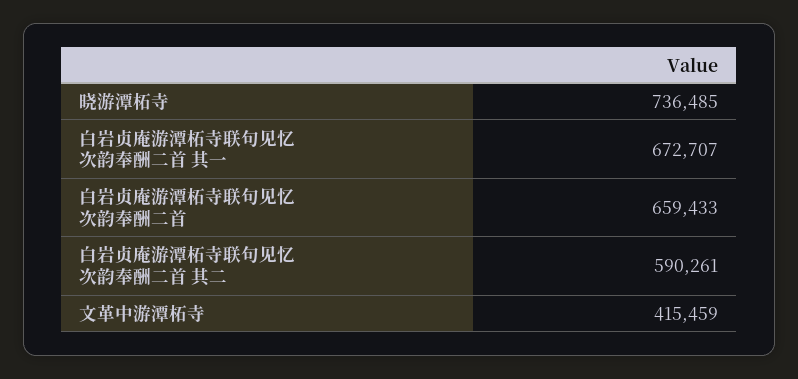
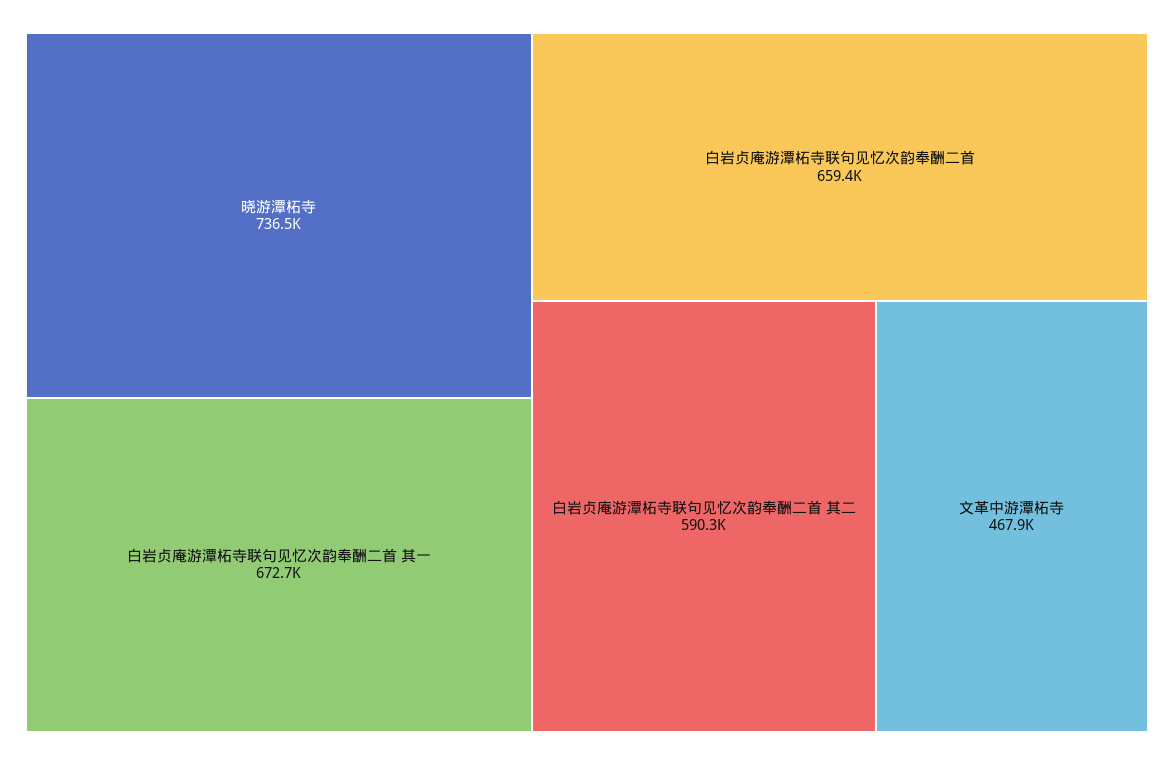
文革中游潭柘寺: 415459 -> 467900

